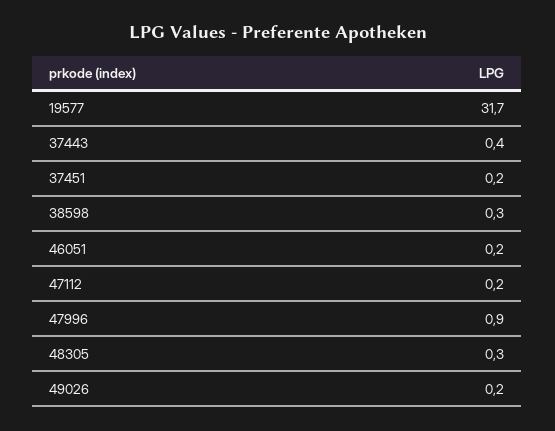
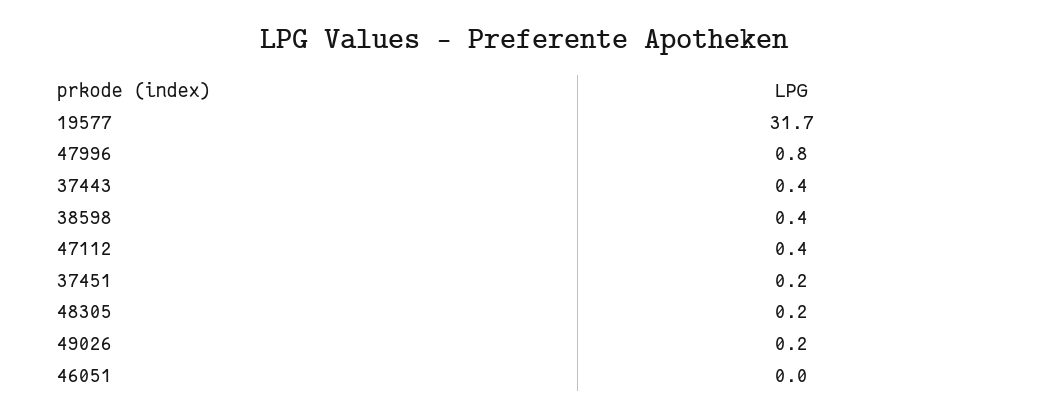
38598: 0.3 -> 0.4
46051: 0.2 -> 0
47112: 0.2 -> 0.4
47996: 0.9 -> 0.8
48305: 0.3 -> 0.2

